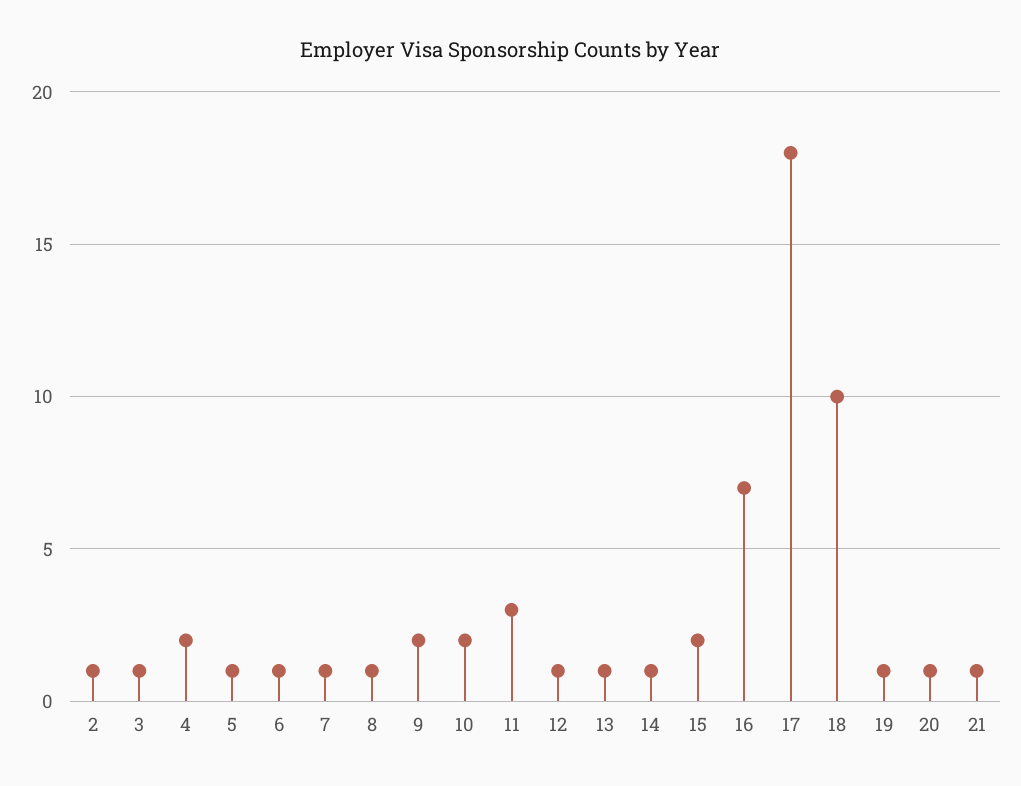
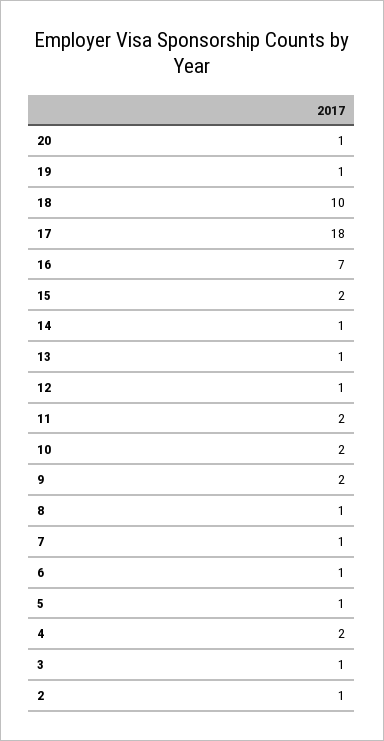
11: 3 -> 2
21: 1 -> none

